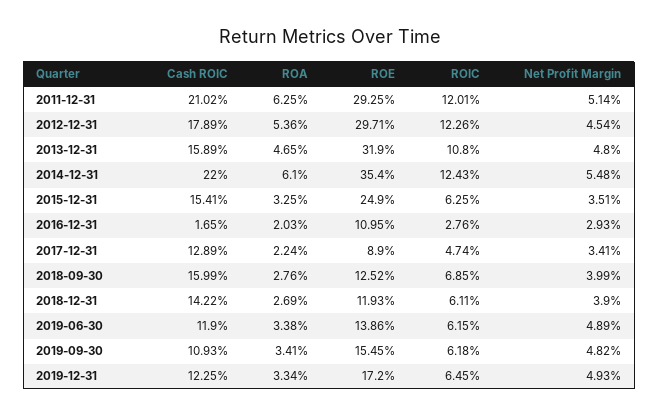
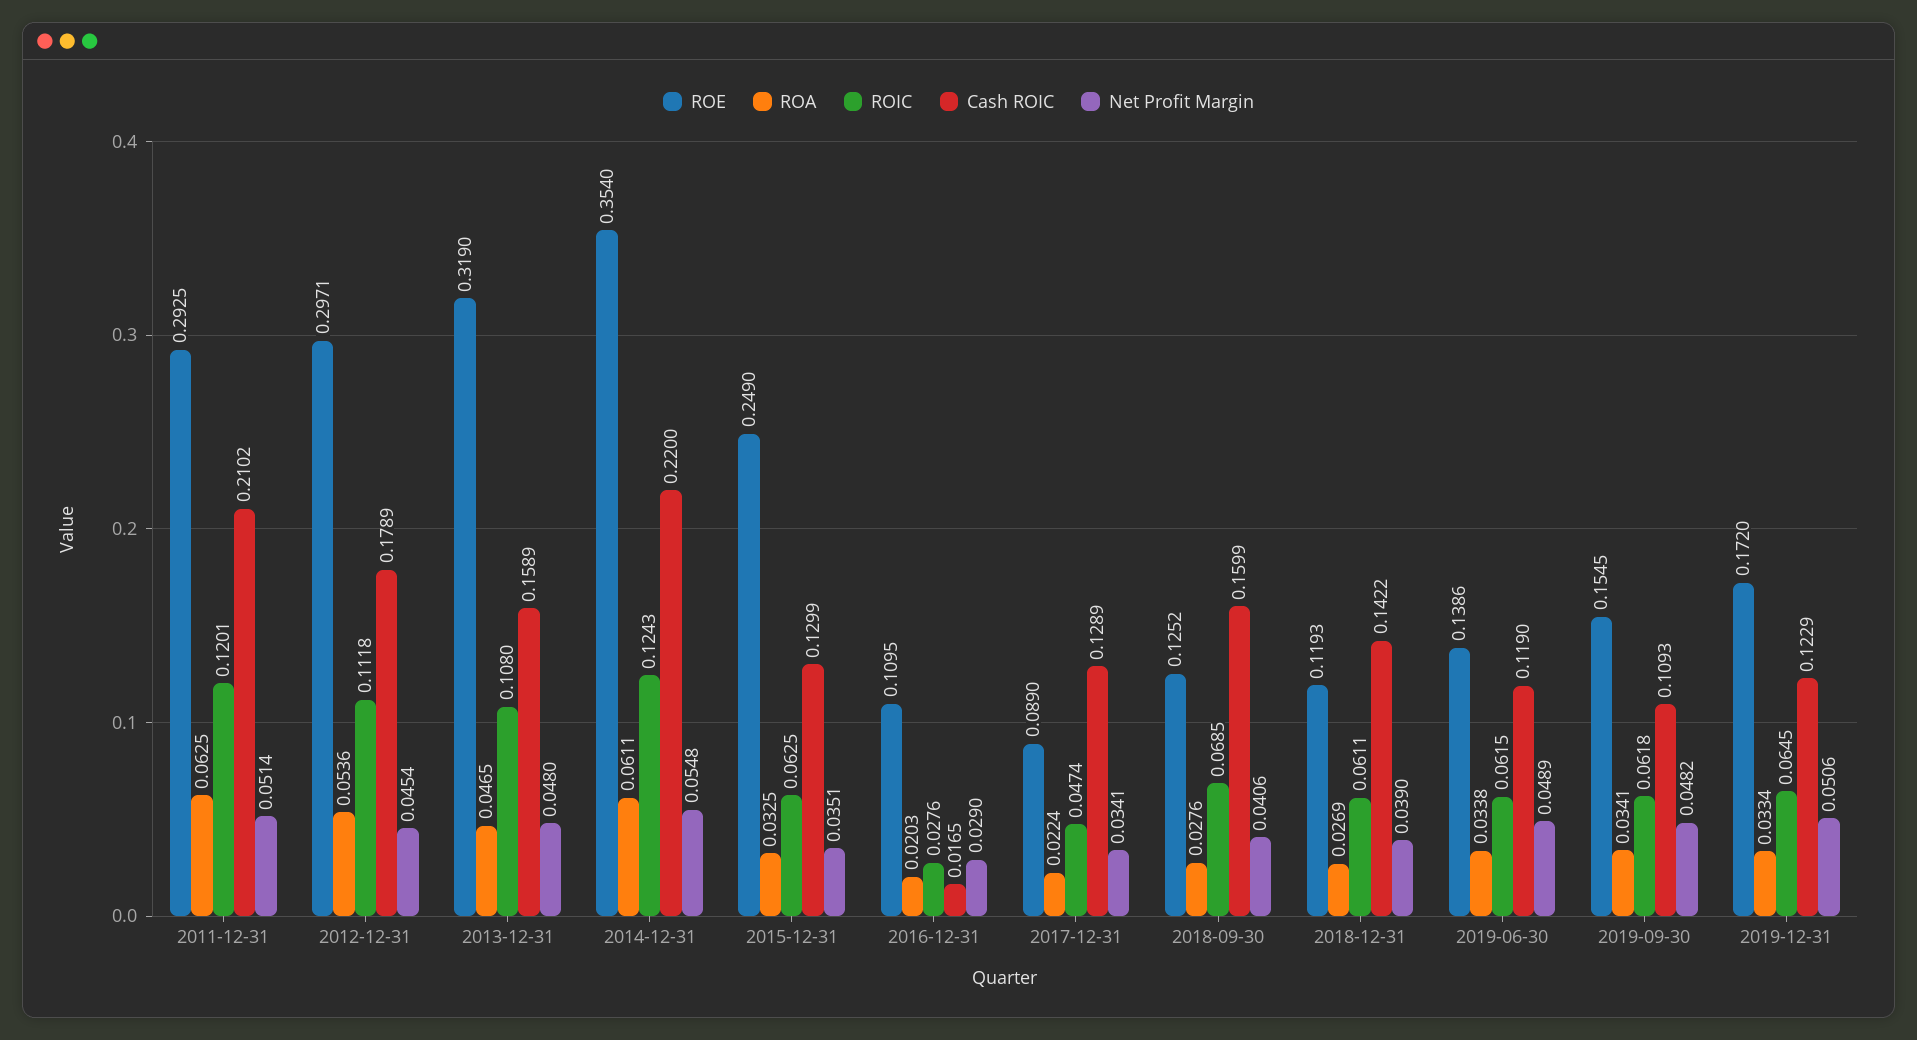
ROIC, 2012-12-31: 0.1226 -> 0.1118
ROA, 2014-12-31: 0.061 -> 0.0611
Cash ROIC, 2015-12-31: 0.1541 -> 0.1299
Net Profit Margin, 2016-12-31: 0.0293 -> 0.029
Net Profit Margin, 2018-09-30: 0.0399 -> 0.0406
Cash ROIC, 2019-12-31: 0.1225 -> 0.1229
Net Profit Margin, 2019-12-31: 0.0493 -> 0.0506

